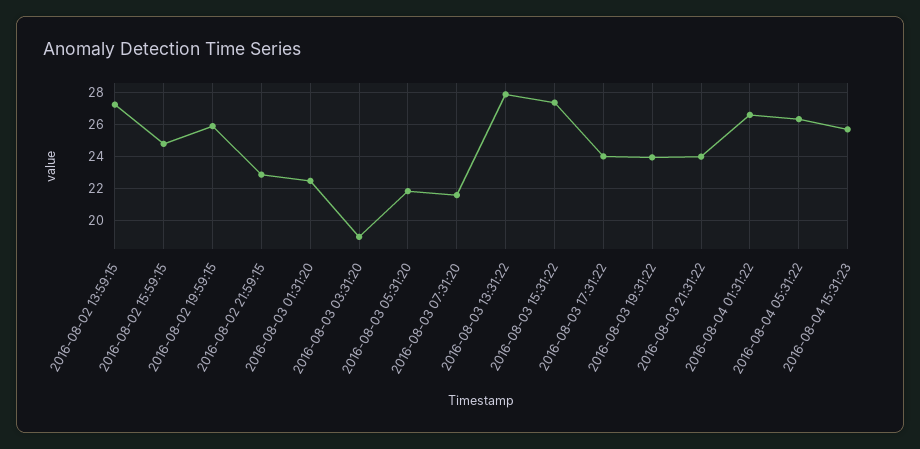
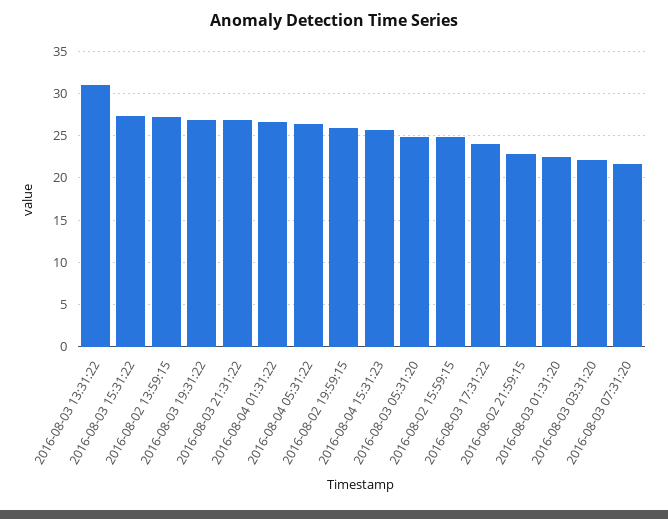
2016-08-03 03:31:20: 19 -> 22
2016-08-03 05:31:20: 22 -> 25
2016-08-03 13:31:22: 28 -> 31
2016-08-03 19:31:22: 24 -> 27
2016-08-03 21:31:22: 24 -> 27

